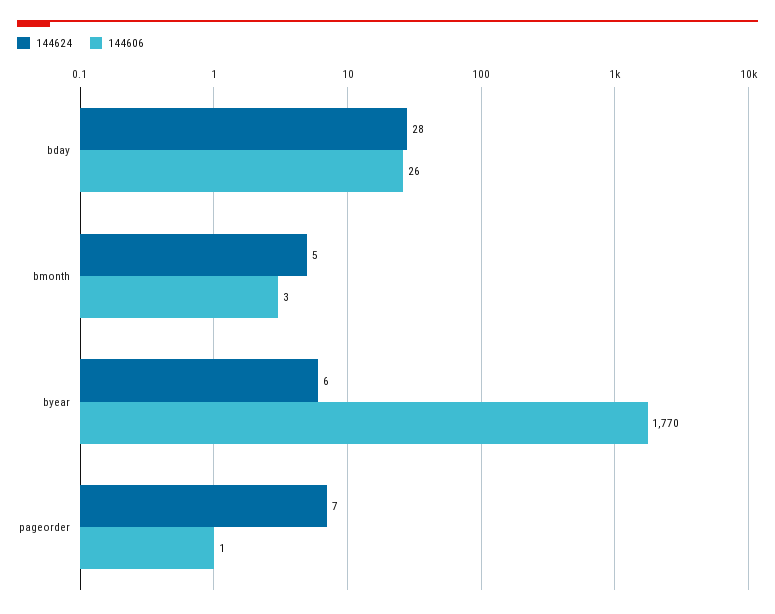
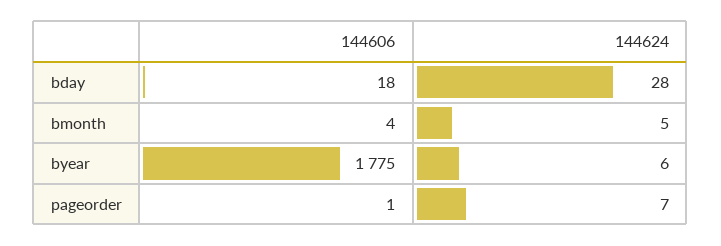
144606, bday: 26 -> 18
144606, bmonth: 3 -> 4
144606, byear: 1770 -> 1775

